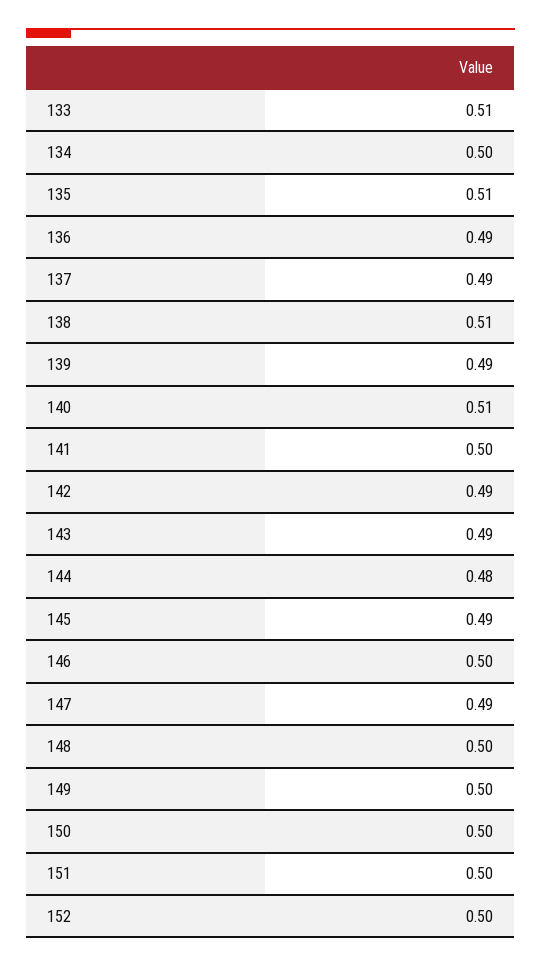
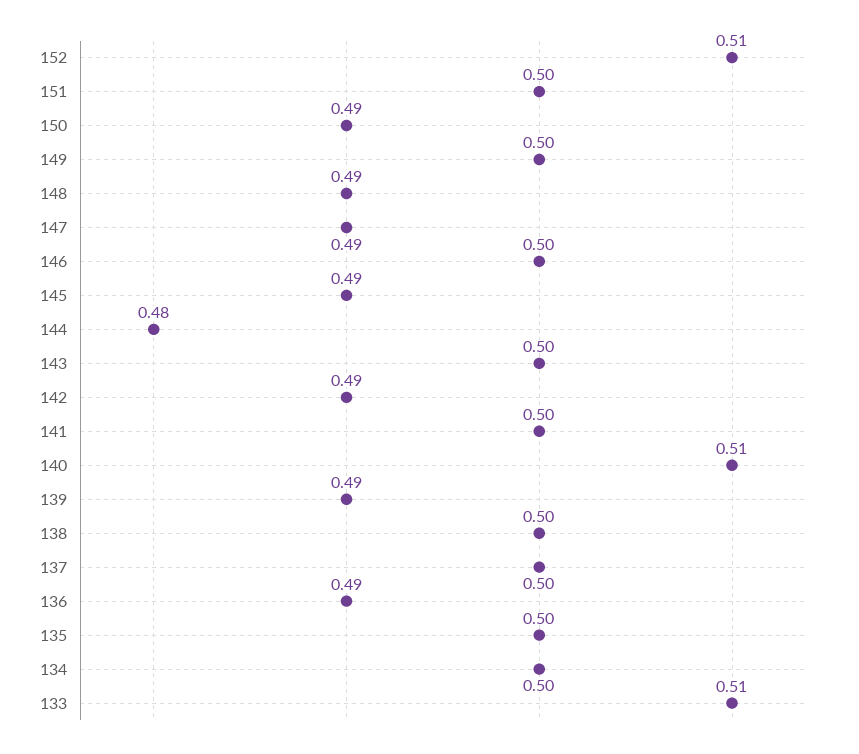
135: 0.51 -> 0.5
137: 0.49 -> 0.5
138: 0.51 -> 0.5
143: 0.49 -> 0.5
148: 0.5 -> 0.49
150: 0.5 -> 0.49
152: 0.5 -> 0.51

